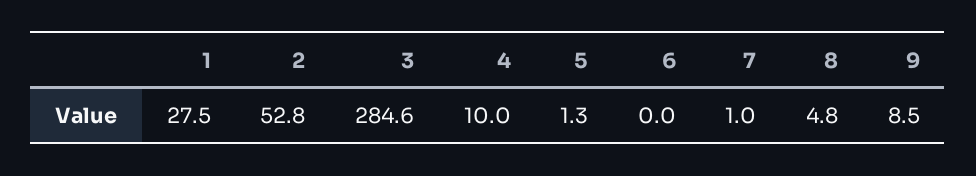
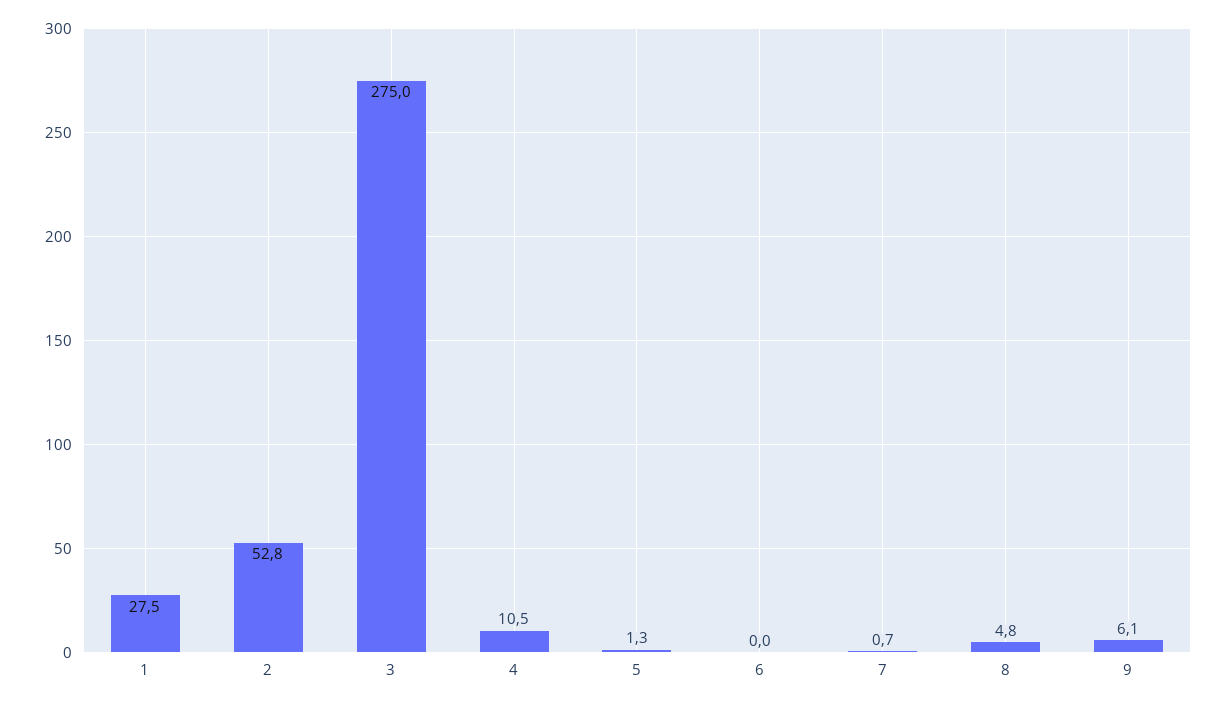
3: 284.6 -> 275
4: 10 -> 10.5
7: 1 -> 0.7
9: 8.5 -> 6.1

